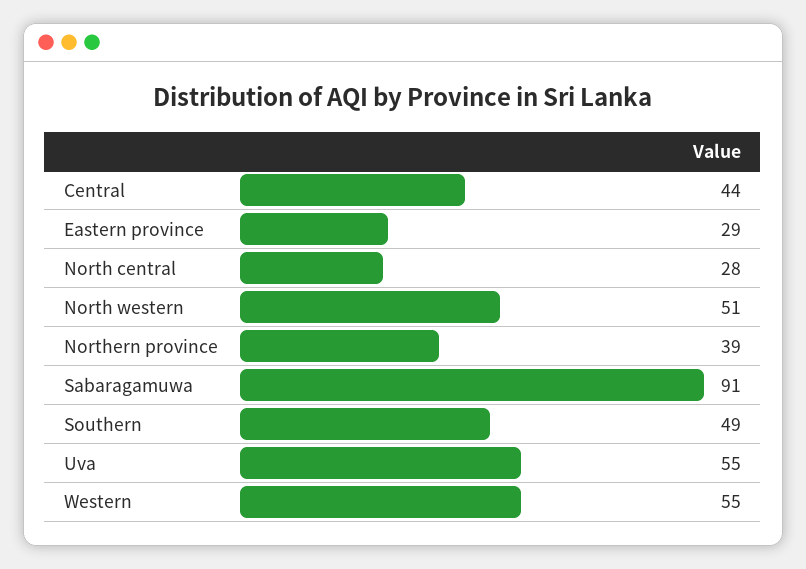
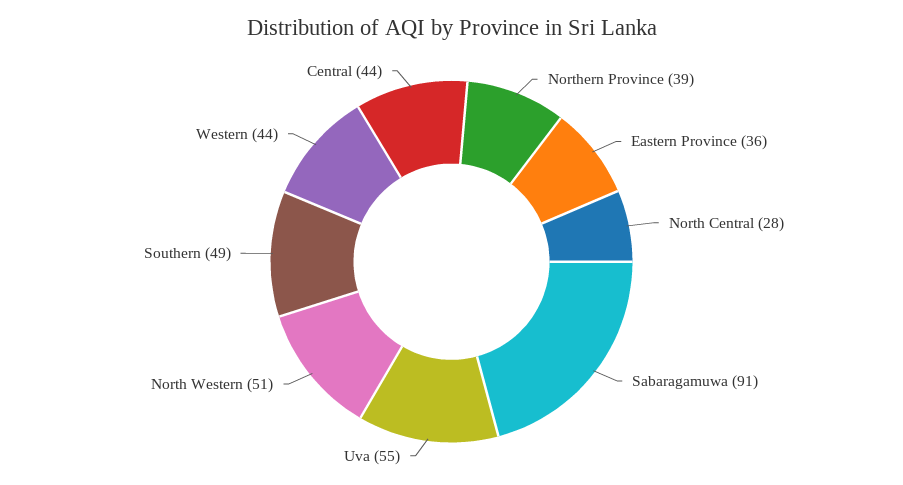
Eastern province: 29 -> 36
Western: 55 -> 44

